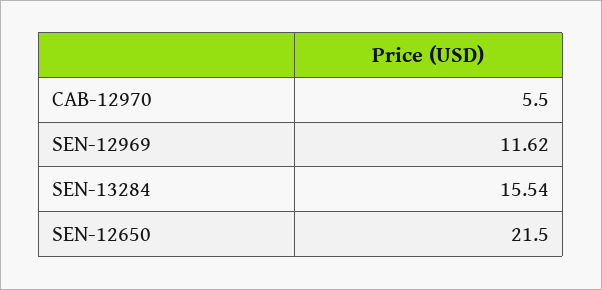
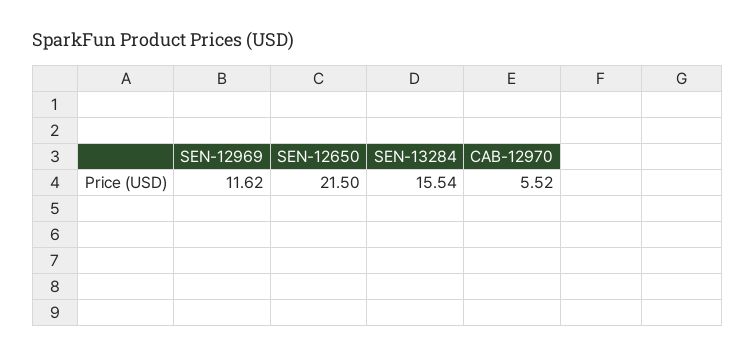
CAB-12970: 5.5 -> 5.52

